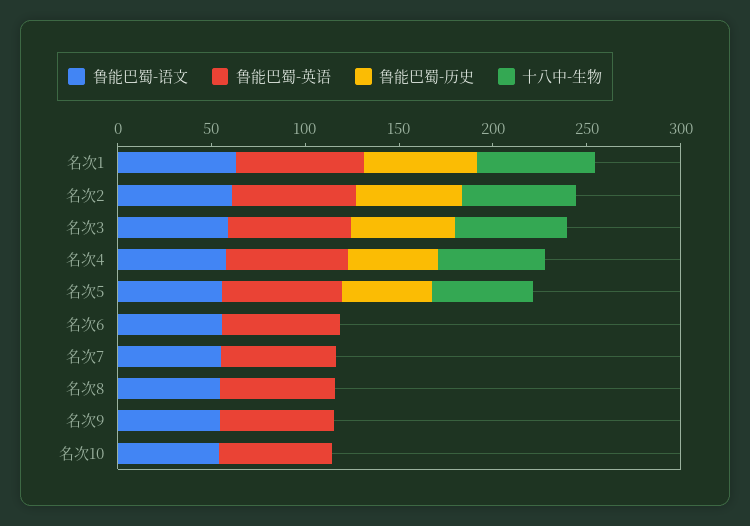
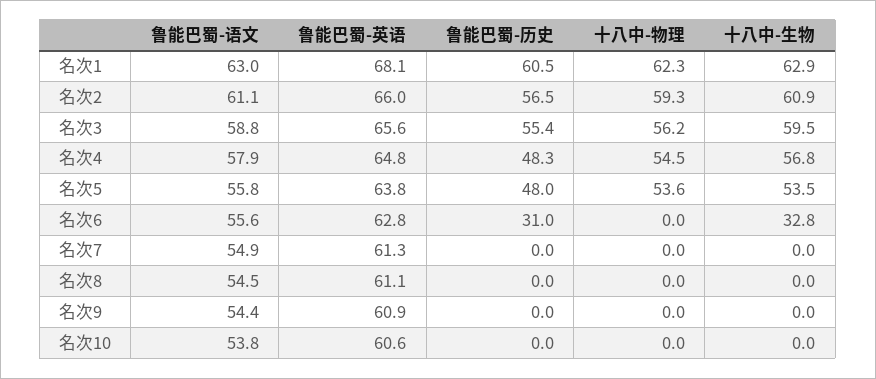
鲁能巴蜀-历史, 名次6: 0 -> 31
十八中-生物, 名次6: 0 -> 32.8
十八中-物理, 名次1: none -> 62.3
十八中-物理, 名次2: none -> 59.3
十八中-物理, 名次3: none -> 56.2
十八中-物理, 名次4: none -> 54.5
十八中-物理, 名次5: none -> 53.6
十八中-物理, 名次6: none -> 0
十八中-物理, 名次7: none -> 0
十八中-物理, 名次8: none -> 0
十八中-物理, 名次9: none -> 0
十八中-物理, 名次10: none -> 0

